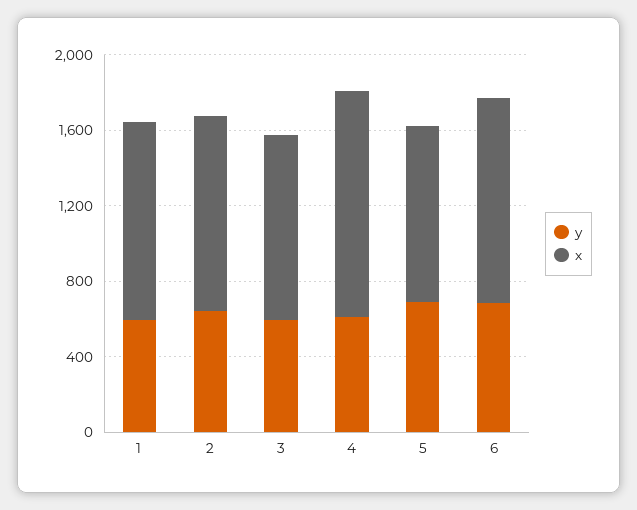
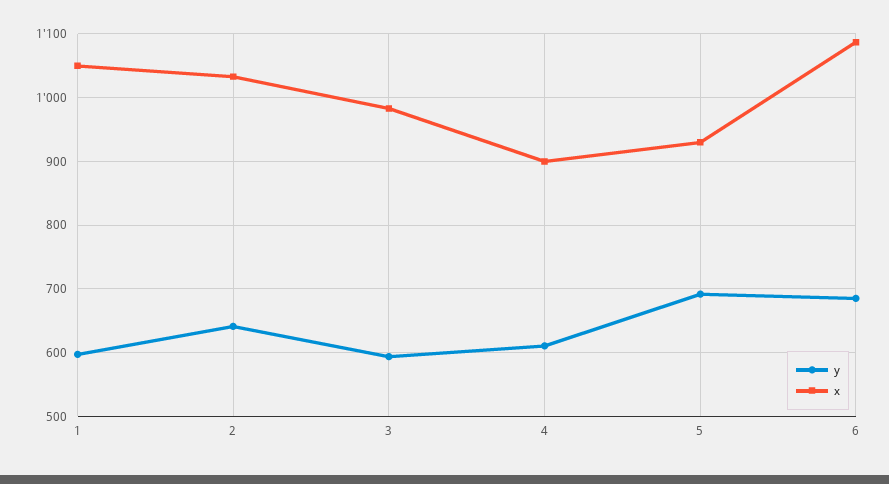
x, 4: 1200 -> 900

